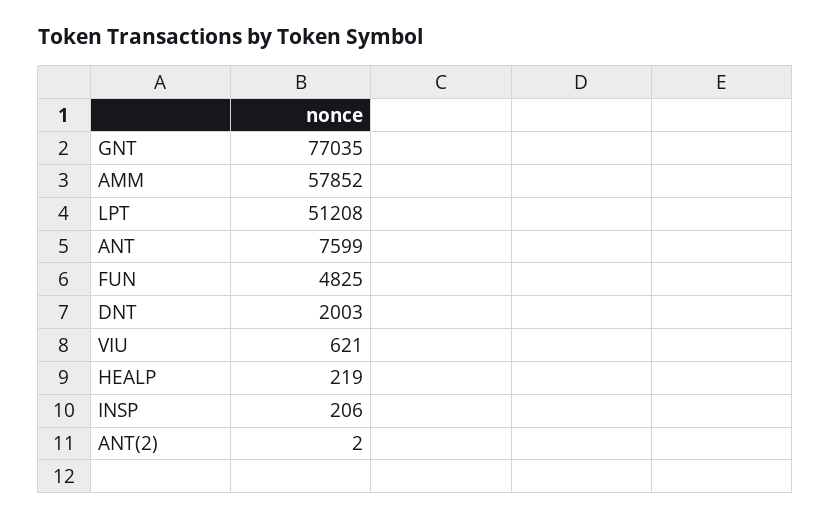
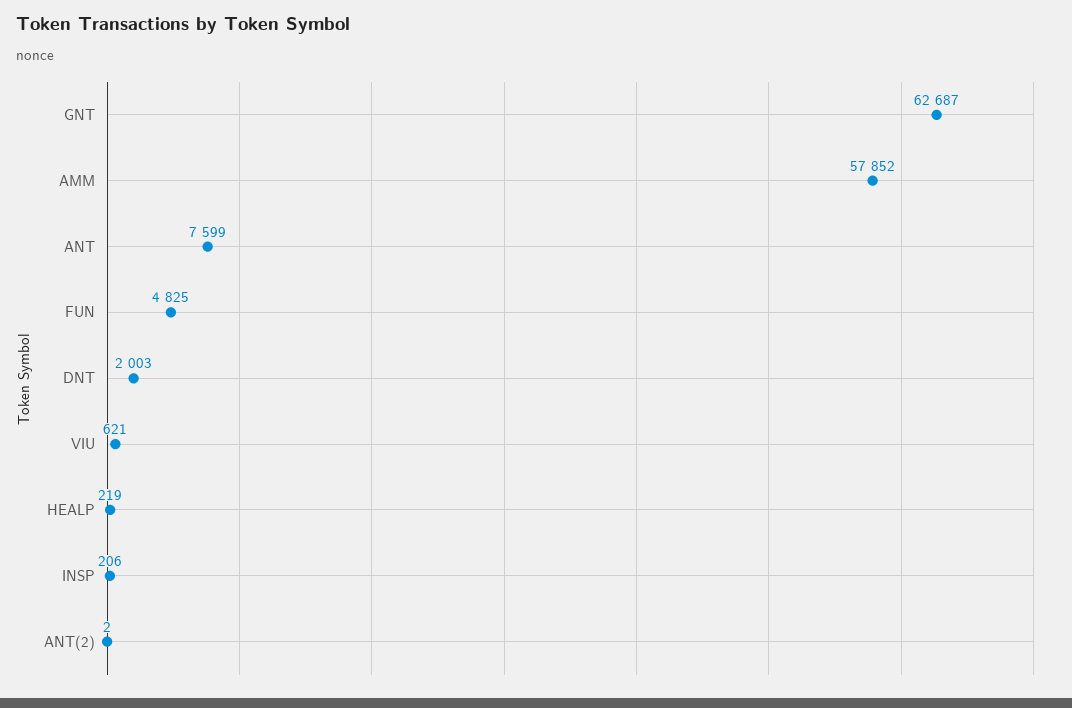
GNT: 77035 -> 62687
LPT: 51208 -> none

